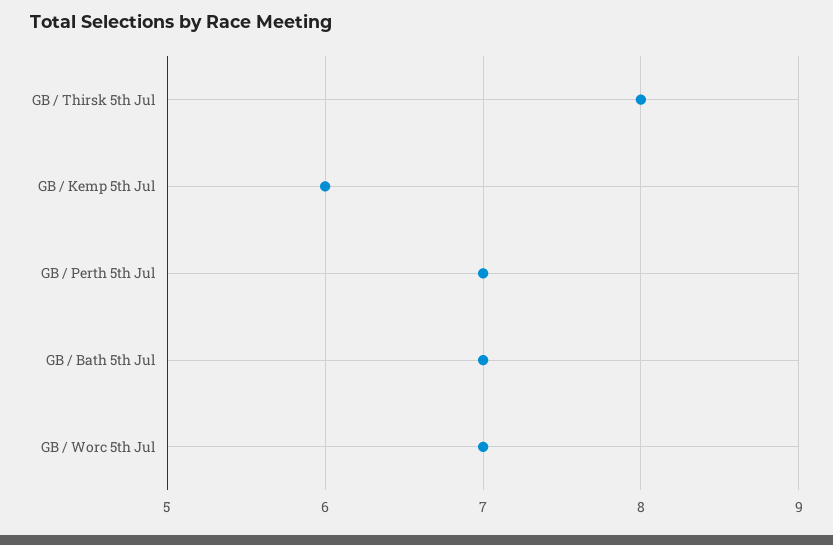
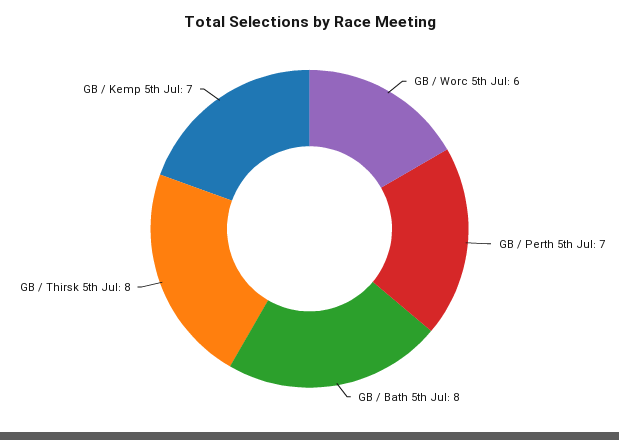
GB / Kemp 5th Jul: 6 -> 7
GB / Bath 5th Jul: 7 -> 8
GB / Worc 5th Jul: 7 -> 6

